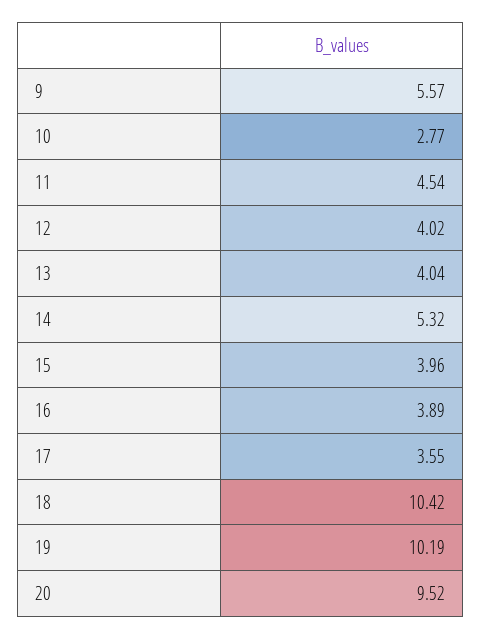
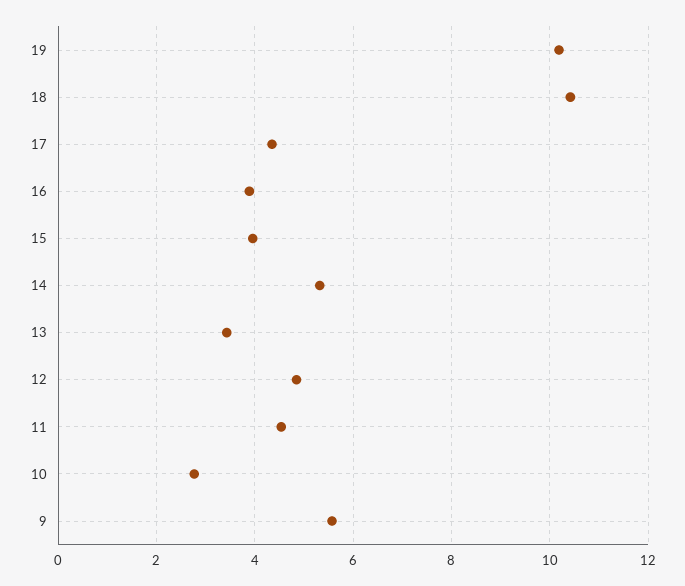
12: 4.02 -> 4.8
13: 4.04 -> 3.4
17: 3.55 -> 4.4
20: 9.52 -> none

